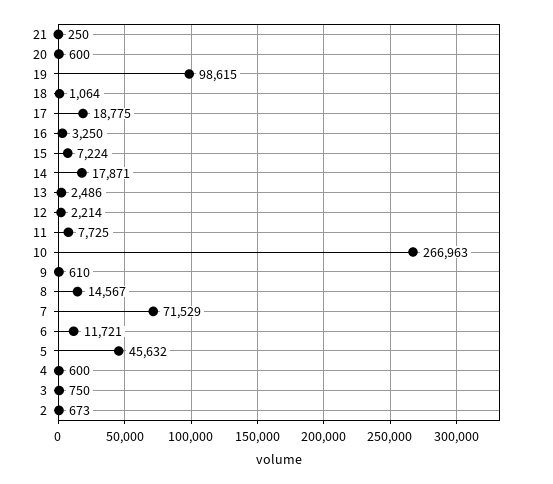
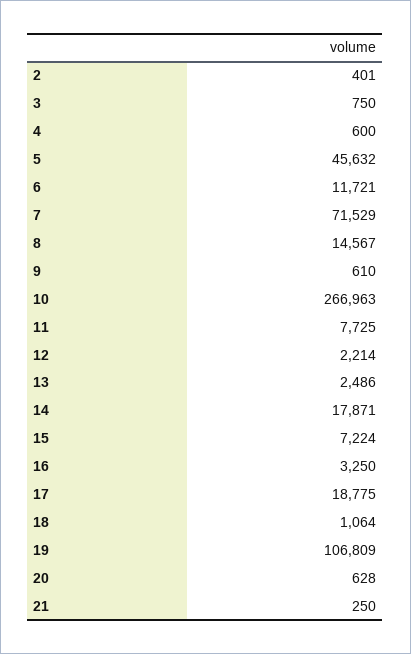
20: 600 -> 628
19: 98615 -> 106809
2: 673 -> 401

